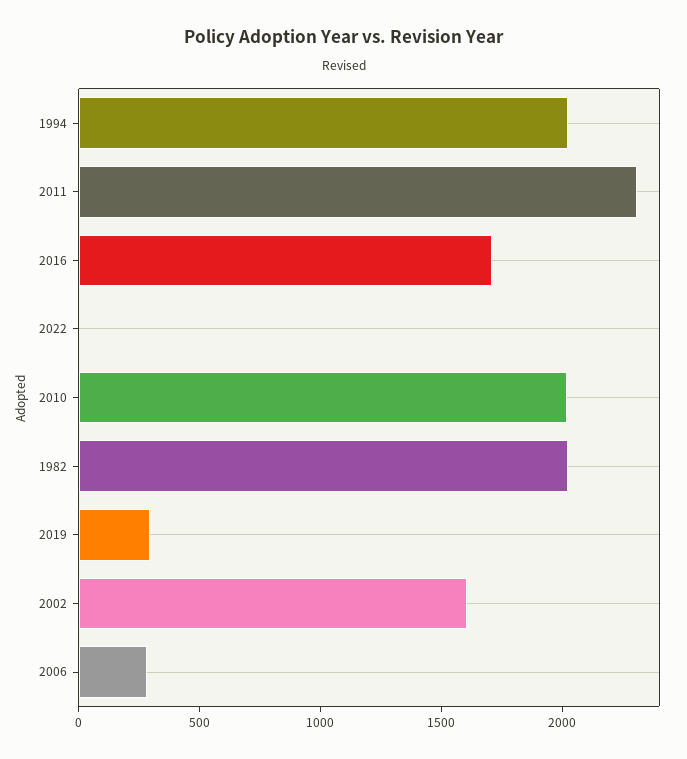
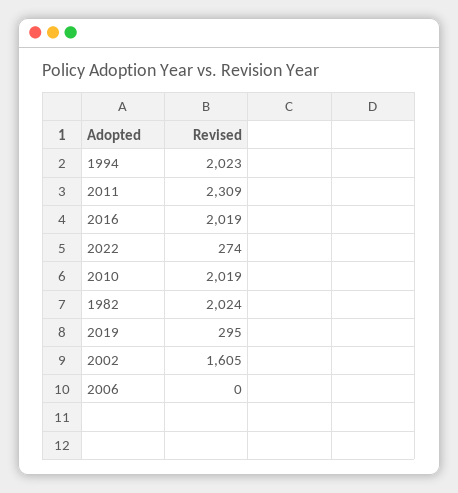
2016: 1700 -> 2019
2022: 0 -> 274
2006: 300 -> 0

